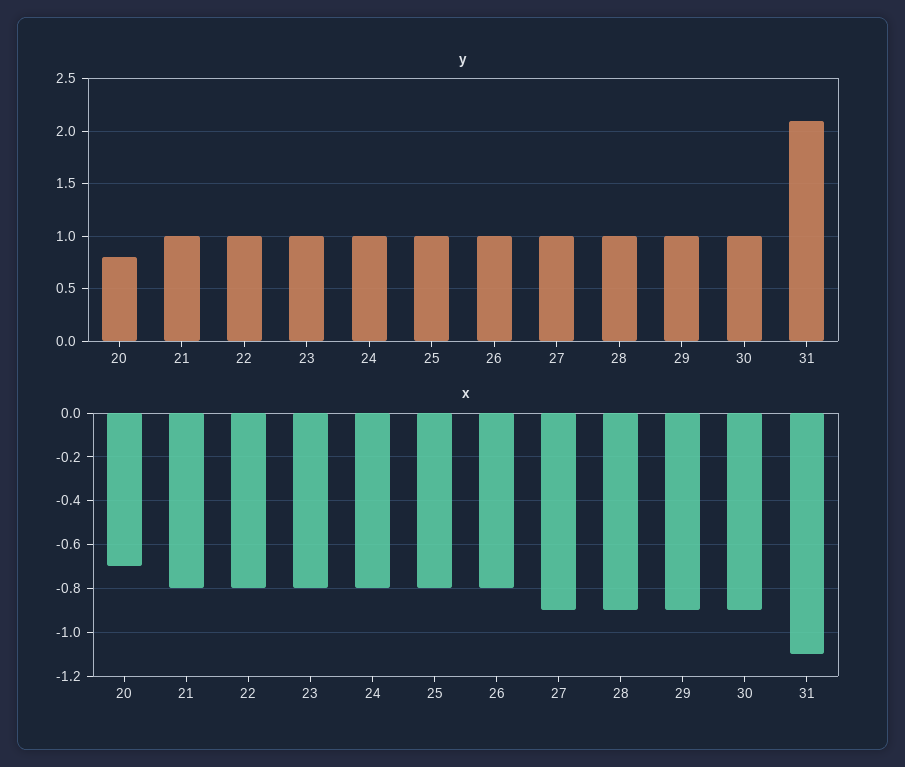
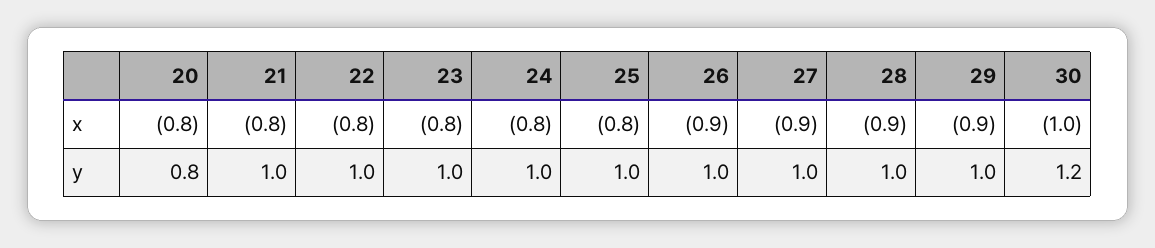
y, 30: 1 -> 1.2
y, 31: 2.1 -> none
x, 20: -0.7 -> -0.8
x, 26: -0.8 -> -0.9
x, 30: -0.9 -> -1
x, 31: -1.1 -> none

